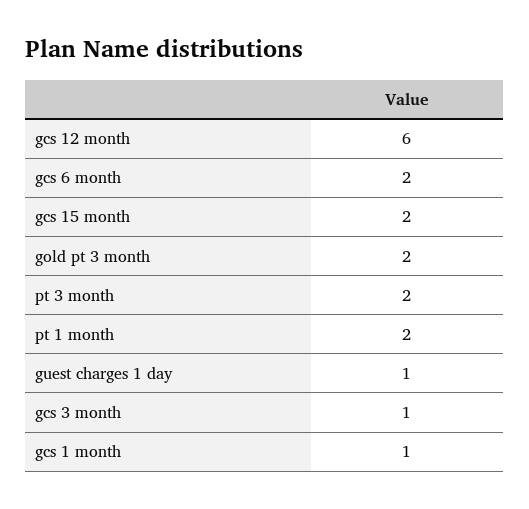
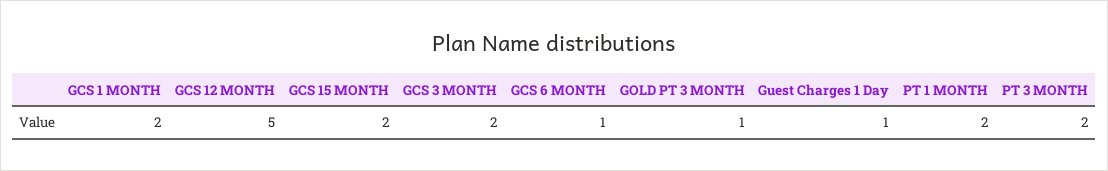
gcs 12 month: 6 -> 5
gcs 6 month: 2 -> 1
gold pt 3 month: 2 -> 1
gcs 3 month: 1 -> 2
gcs 1 month: 1 -> 2

